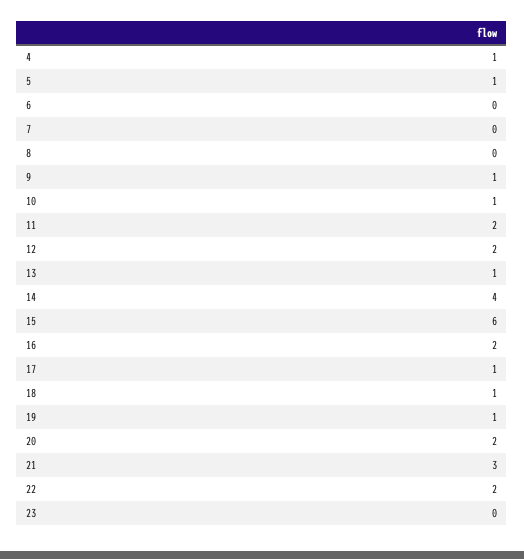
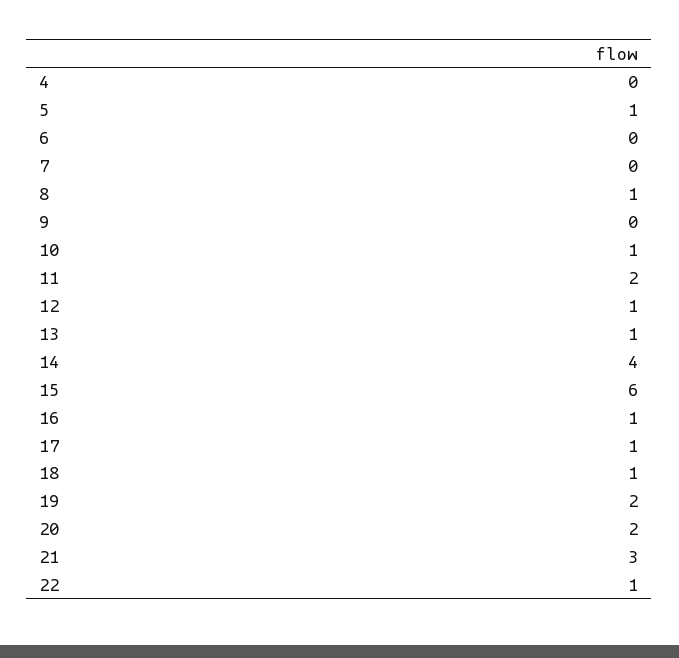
4: 1 -> 0
8: 0 -> 1
9: 1 -> 0
12: 2 -> 1
16: 2 -> 1
19: 1 -> 2
22: 2 -> 1
23: 0 -> none

